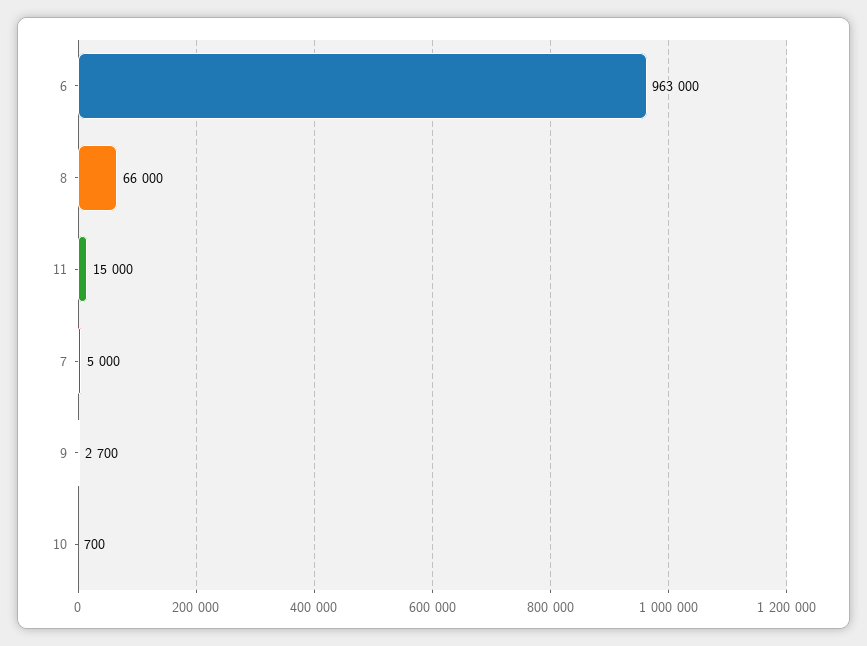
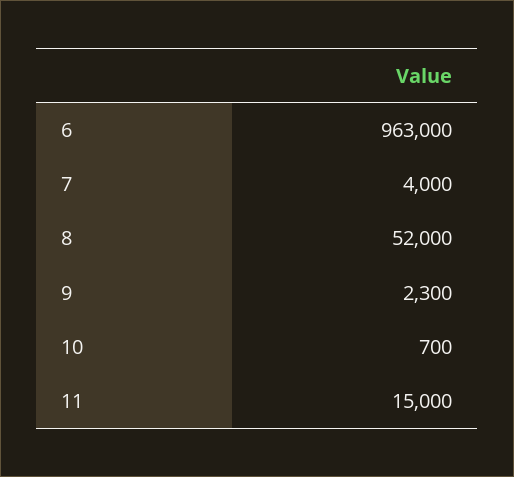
8: 66000 -> 52000
7: 5000 -> 4000
9: 2700 -> 2300

